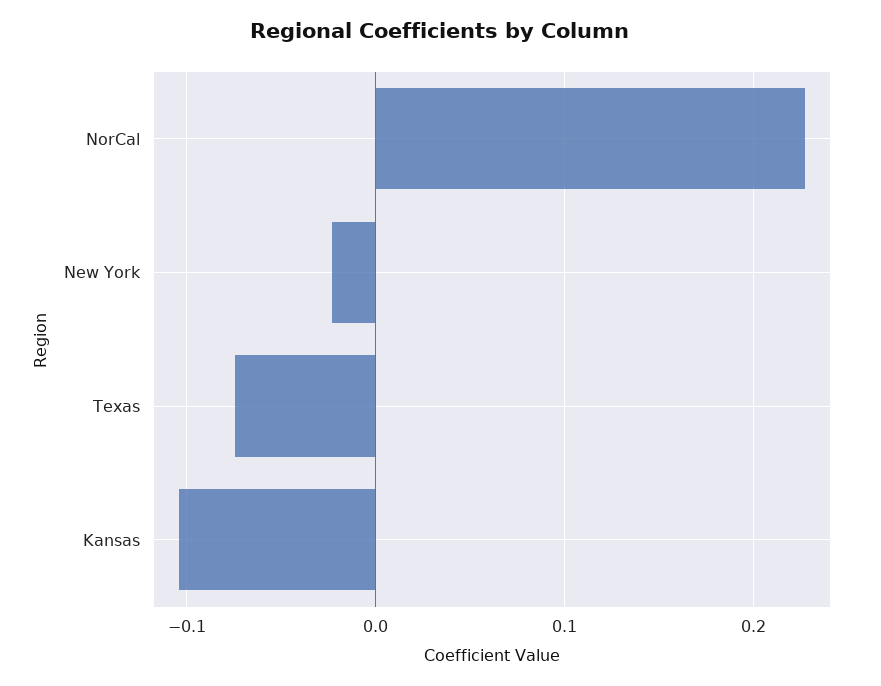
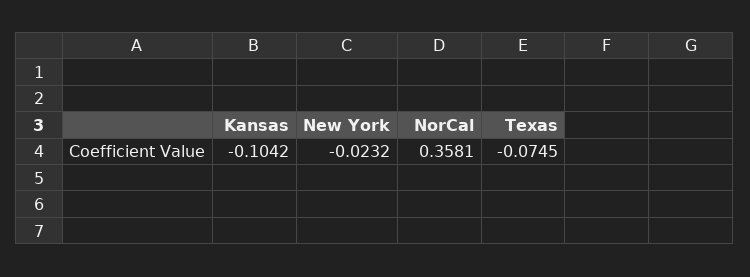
NorCal: 0.23 -> 0.3581

